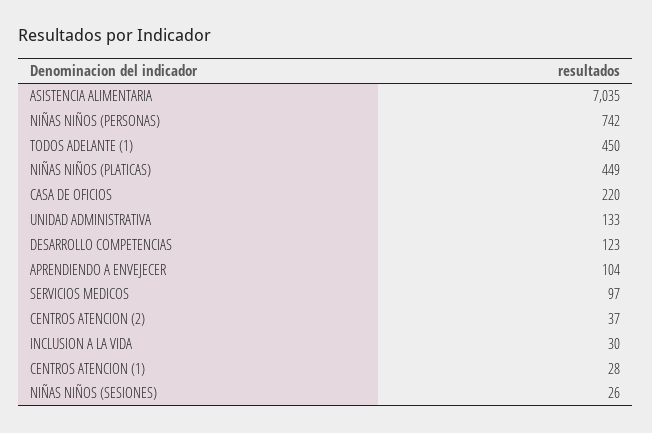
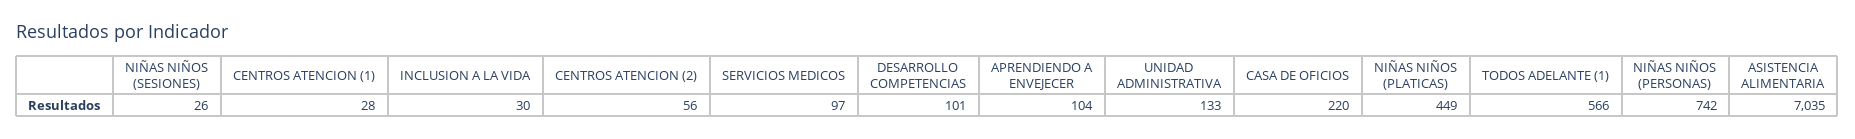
TODOS ADELANTE (1): 450 -> 566
DESARROLLO COMPETENCIAS: 123 -> 101
CENTROS ATENCION (2): 37 -> 56

